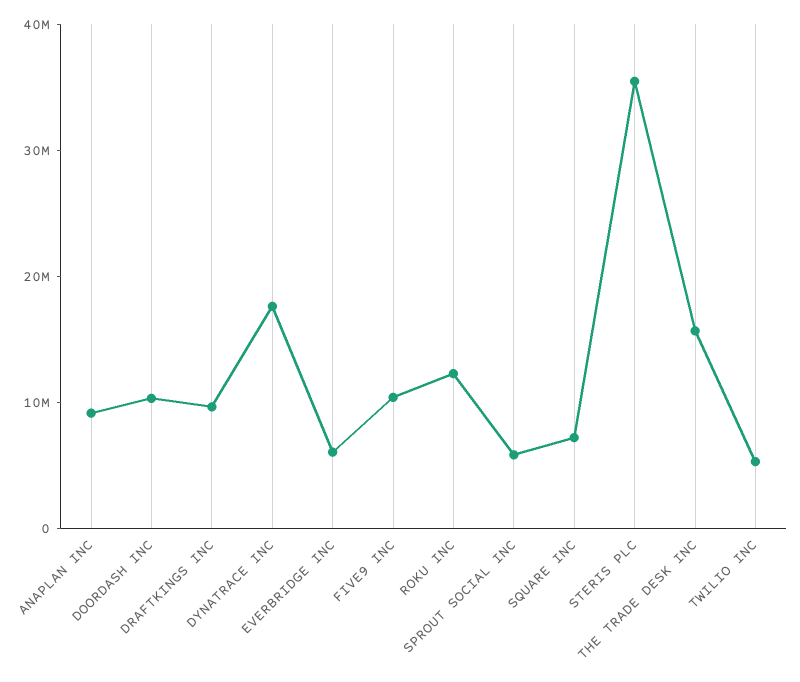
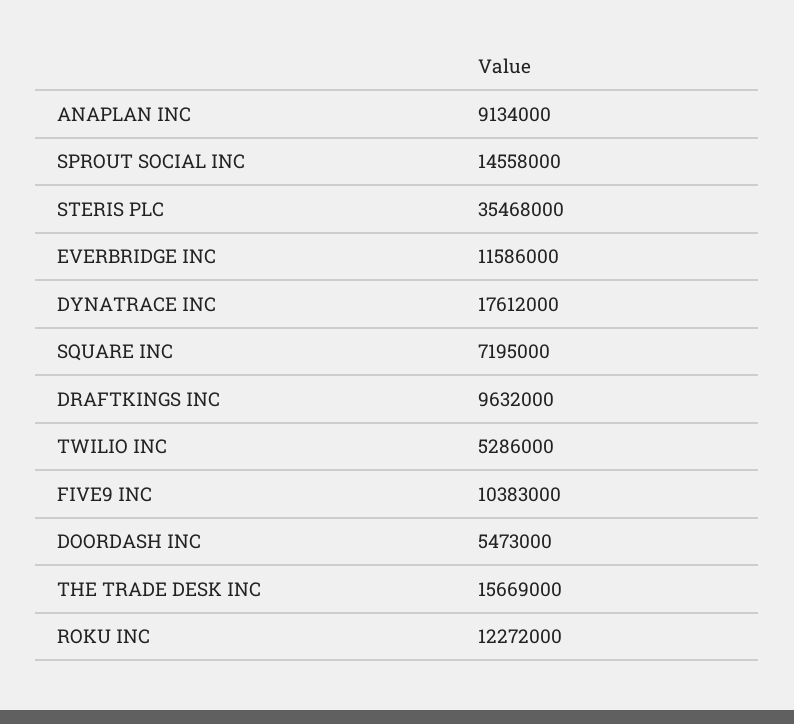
DOORDASH INC: 10000000 -> 5473000
EVERBRIDGE INC: 6000000 -> 11586000
SPROUT SOCIAL INC: 6000000 -> 14558000

